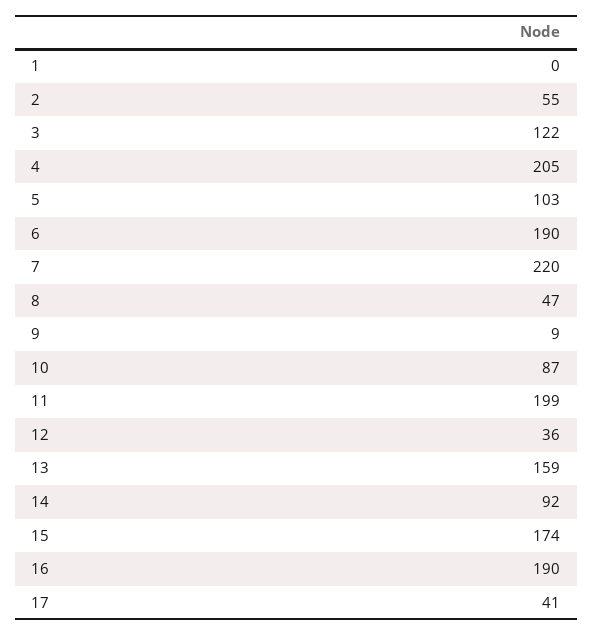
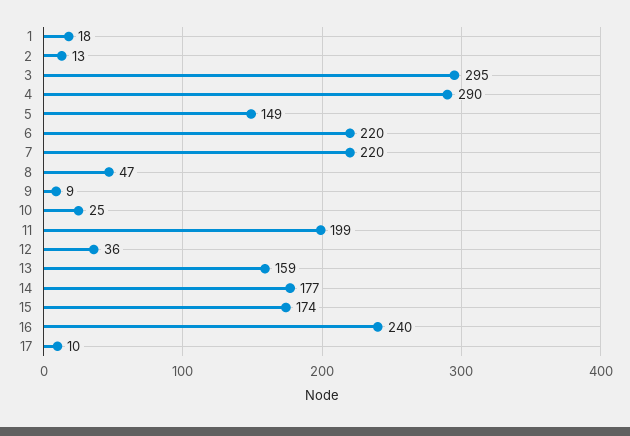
1: 0 -> 18
2: 55 -> 13
3: 122 -> 295
4: 205 -> 290
5: 103 -> 149
6: 190 -> 220
10: 87 -> 25
14: 92 -> 177
16: 190 -> 240
17: 41 -> 10

